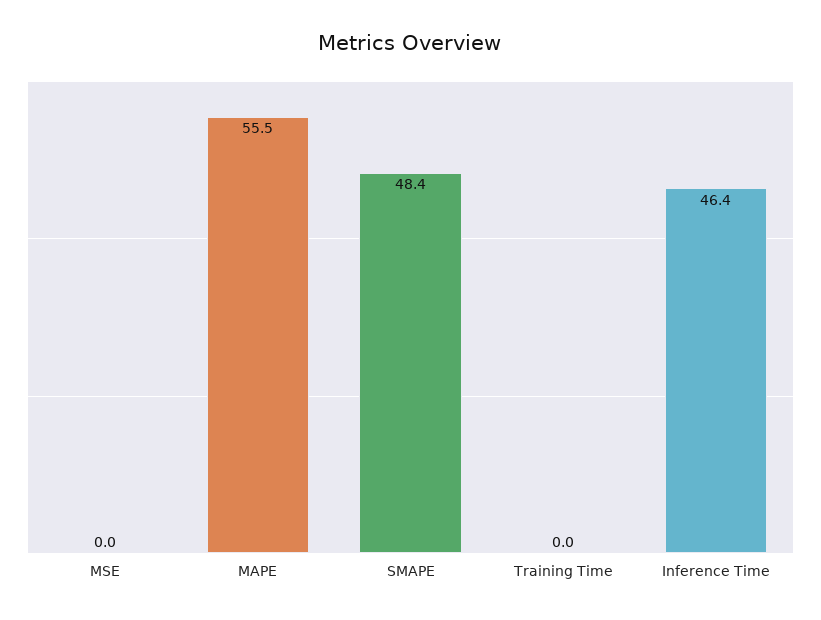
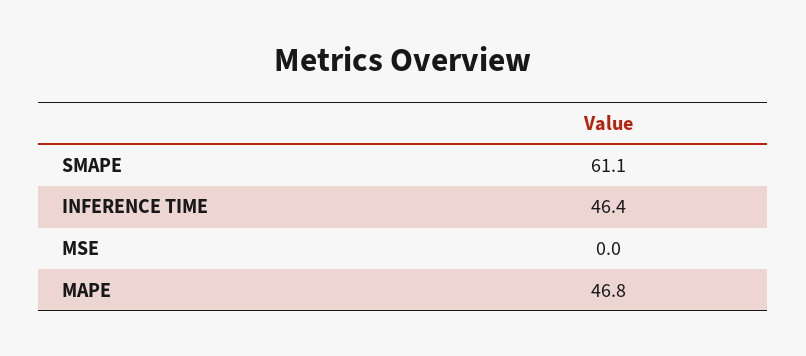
MAPE: 55.5 -> 46.8
SMAPE: 48.4 -> 61.1
Training Time: 0 -> none

